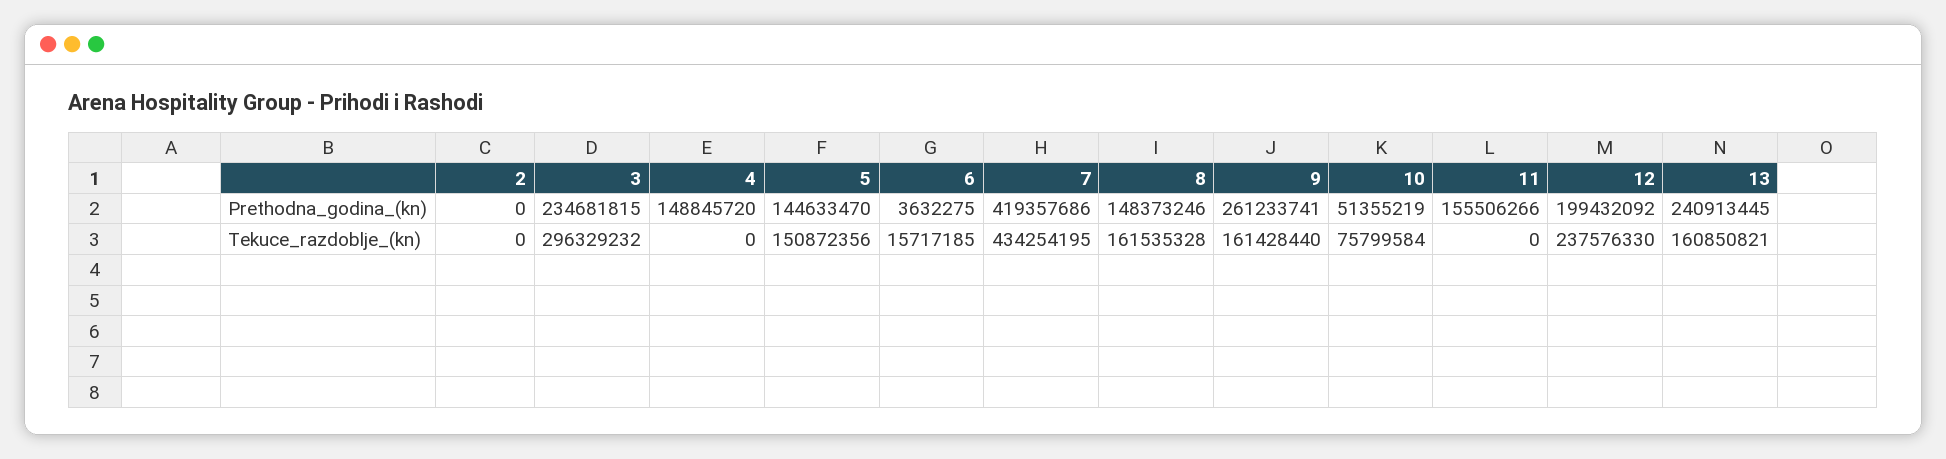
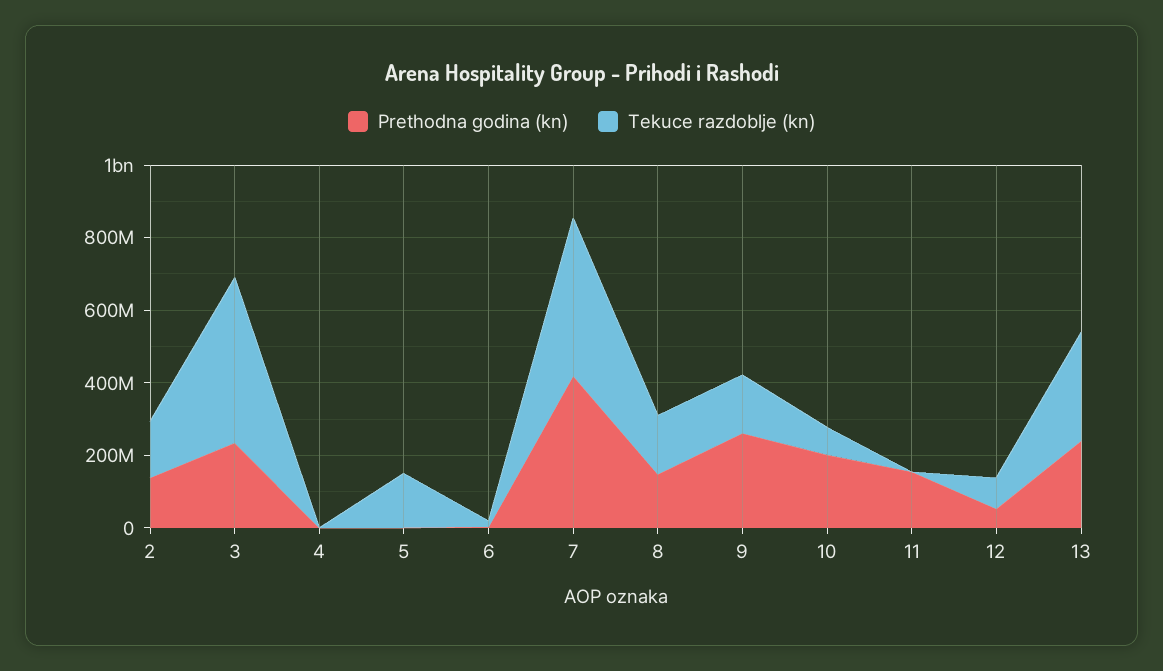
Prethodna_godina_(kn), 2: 0 -> 150000000
Prethodna_godina_(kn), 4: 148845720 -> 0
Prethodna_godina_(kn), 5: 144633470 -> 0
Prethodna_godina_(kn), 10: 51355219 -> 200000000
Prethodna_godina_(kn), 12: 199432092 -> 50000000
Tekuce_razdoblje_(kn), 2: 0 -> 150000000
Tekuce_razdoblje_(kn), 3: 296329232 -> 450000000
Tekuce_razdoblje_(kn), 12: 237576330 -> 100000000
Tekuce_razdoblje_(kn), 13: 160850821 -> 300000000

